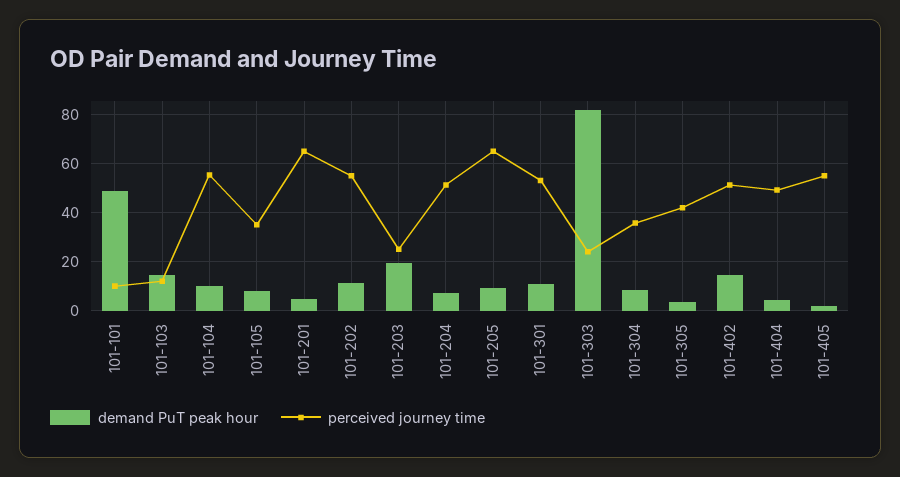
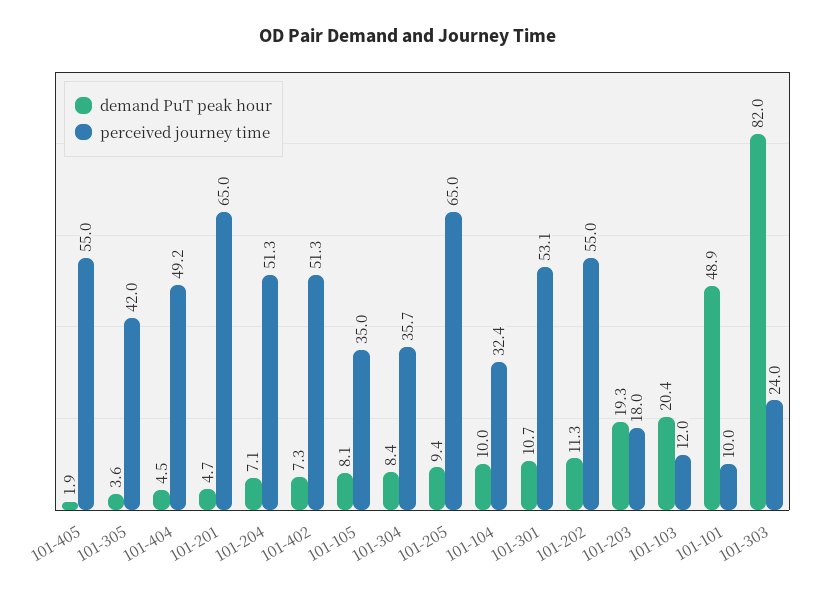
demand PuT peak hour, 101-103: 15 -> 20.4
perceived journey time, 101-104: 55 -> 32.4
perceived journey time, 101-203: 25 -> 18
demand PuT peak hour, 101-402: 15 -> 7.3

